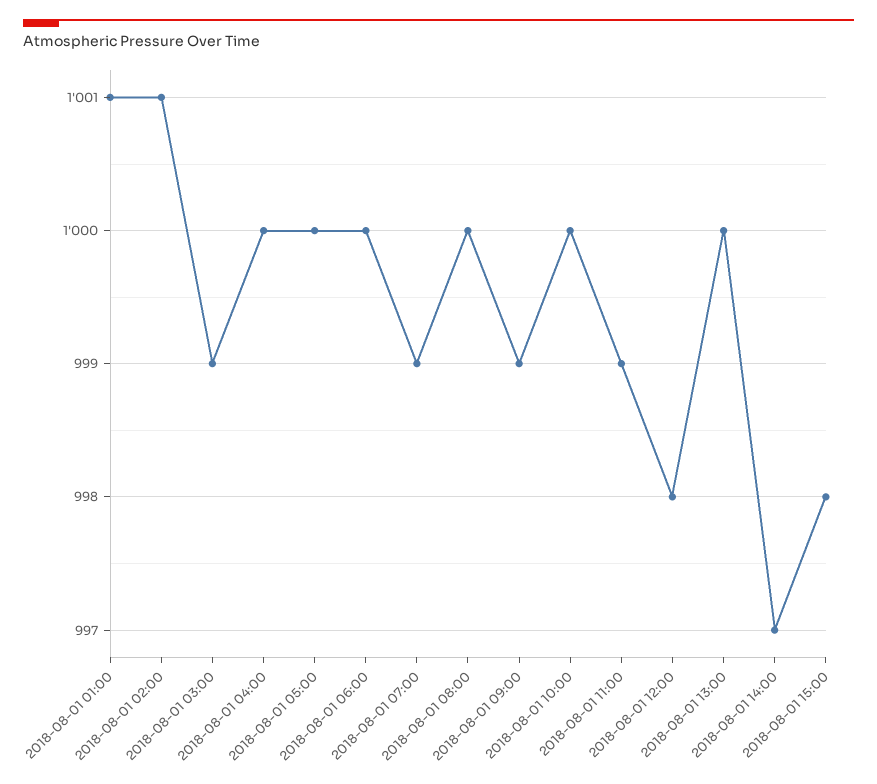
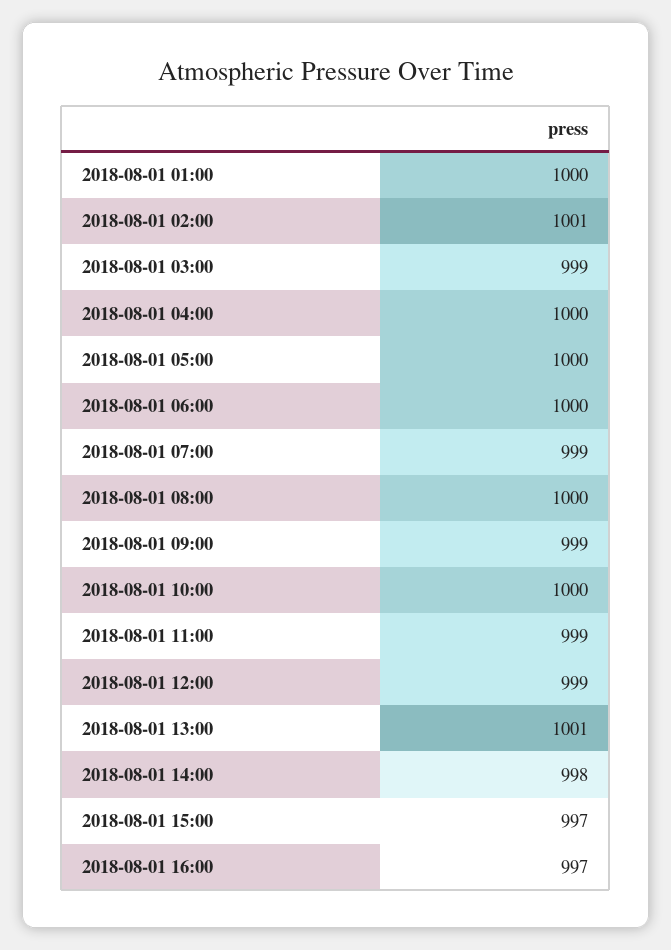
2018-08-01 01:00: 1001 -> 1000
2018-08-01 12:00: 998 -> 999
2018-08-01 13:00: 1000 -> 1001
2018-08-01 14:00: 997 -> 998
2018-08-01 15:00: 998 -> 997
2018-08-01 16:00: none -> 997

